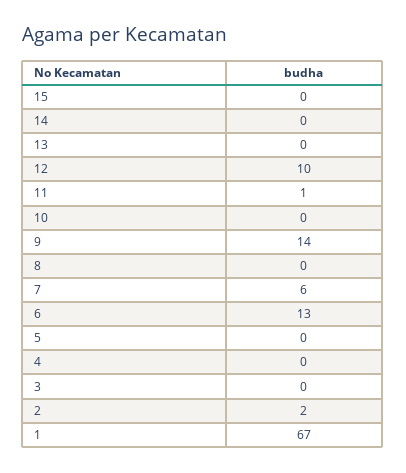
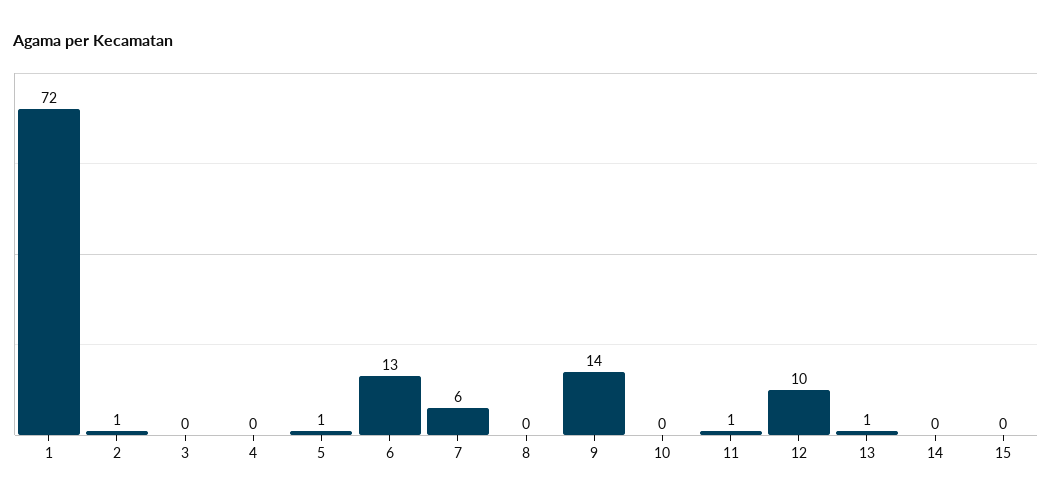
13: 0 -> 1
5: 0 -> 1
2: 2 -> 1
1: 67 -> 72

